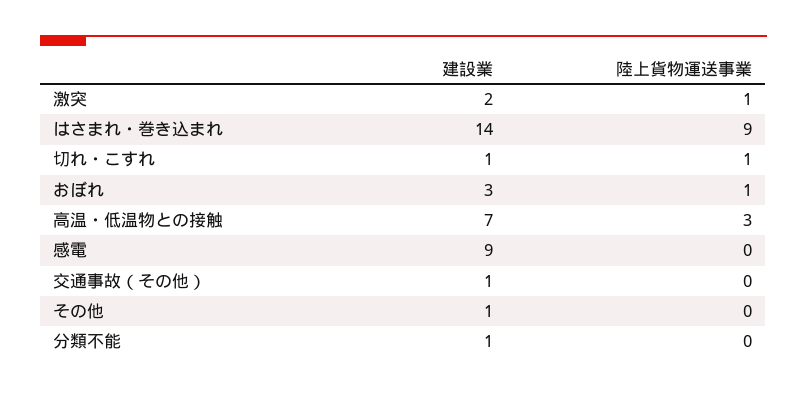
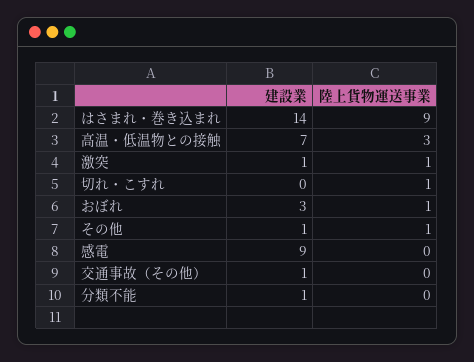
建設業, 激突: 2 -> 1
建設業, 切れ・こすれ: 1 -> 0
陸上貨物運送事業, その他: 0 -> 1

